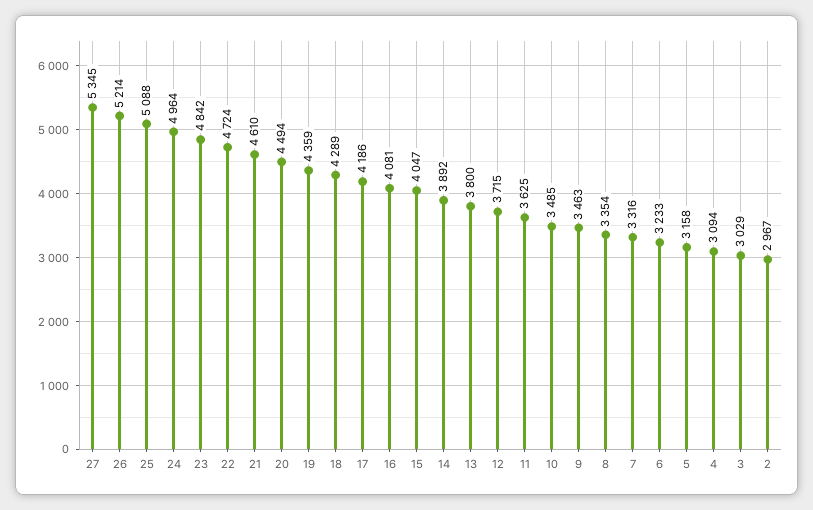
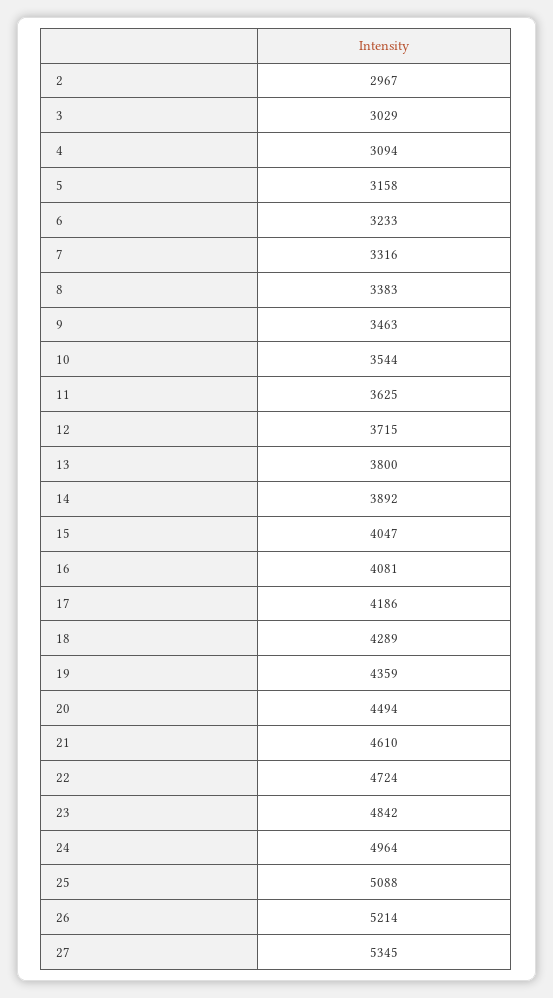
10: 3485 -> 3544
8: 3354 -> 3383

